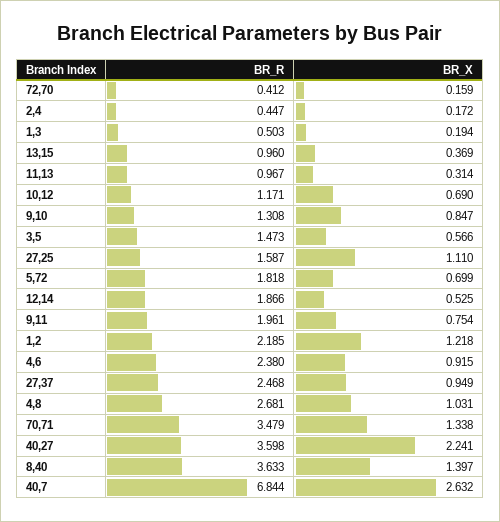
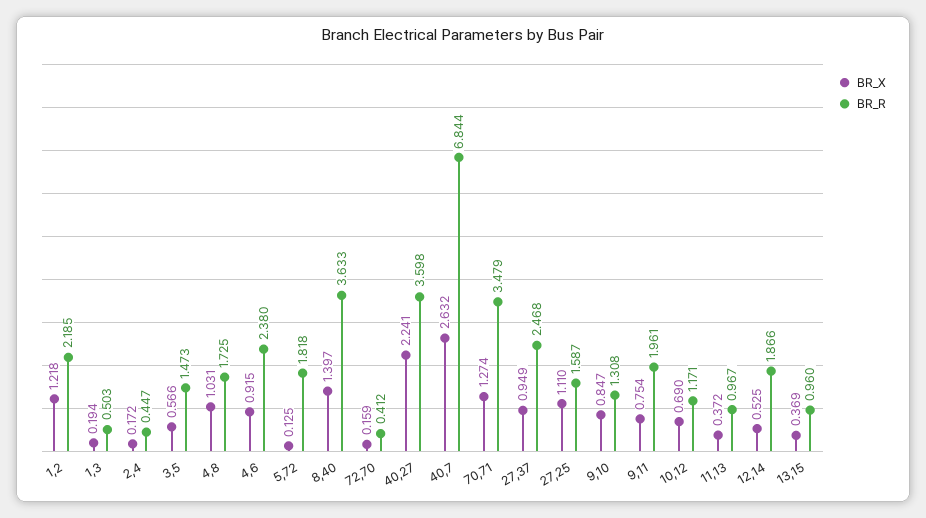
BR_X, 11,13: 0.314 -> 0.372
BR_X, 5,72: 0.699 -> 0.125
BR_R, 4,8: 2.681 -> 1.725
BR_X, 70,71: 1.338 -> 1.274

